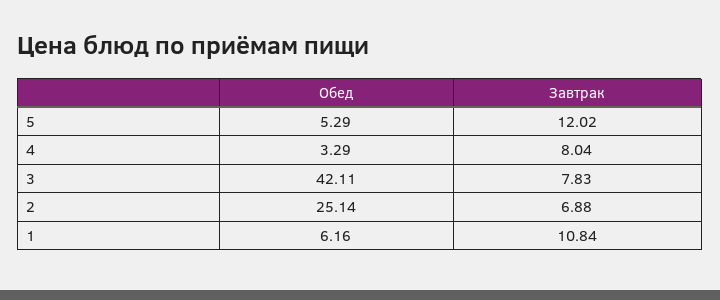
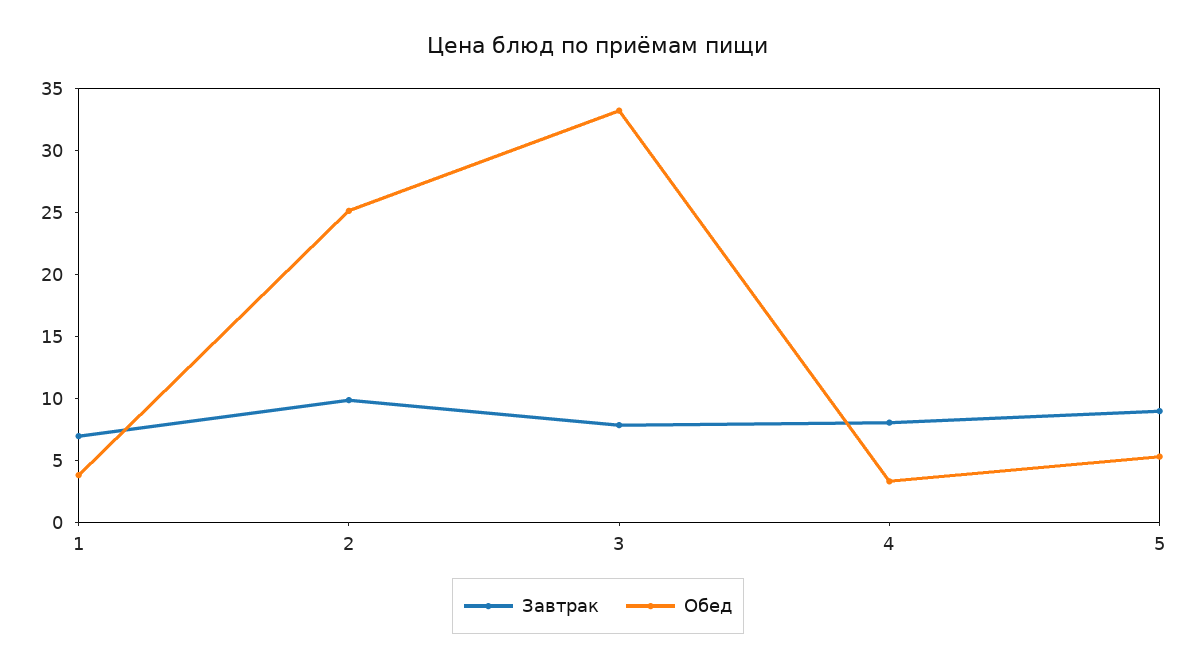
Завтрак, 5: 12.02 -> 9
Обед, 3: 42.11 -> 33
Завтрак, 2: 6.88 -> 10
Обед, 1: 6.16 -> 4
Завтрак, 1: 10.84 -> 7

